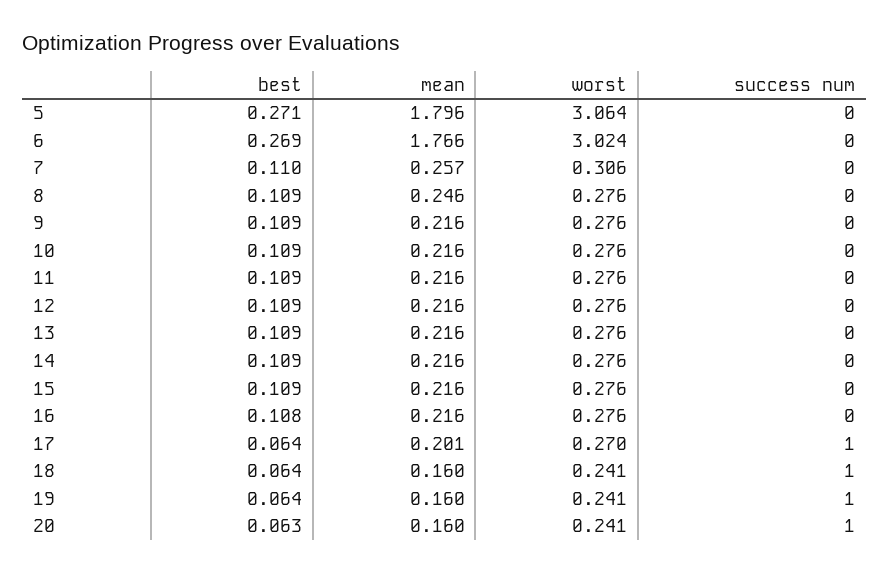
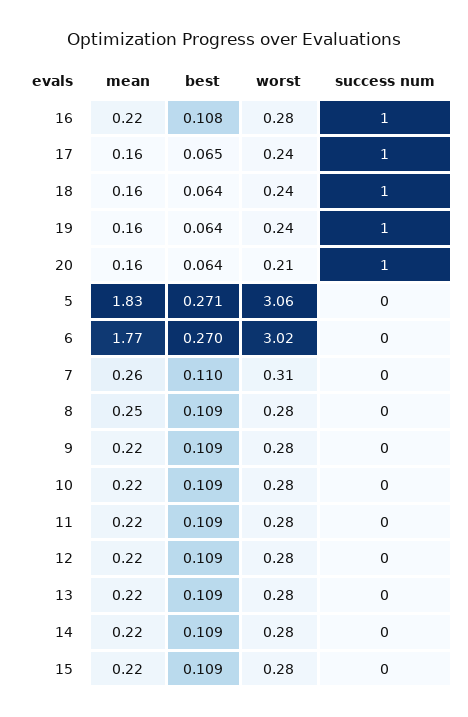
mean, 5: 1.796 -> 1.83
best, 6: 0.269 -> 0.27
success num, 16: 0 -> 1
best, 17: 0.064 -> 0.065
mean, 17: 0.201 -> 0.16
worst, 17: 0.27 -> 0.24
best, 20: 0.063 -> 0.064
worst, 20: 0.241 -> 0.21

